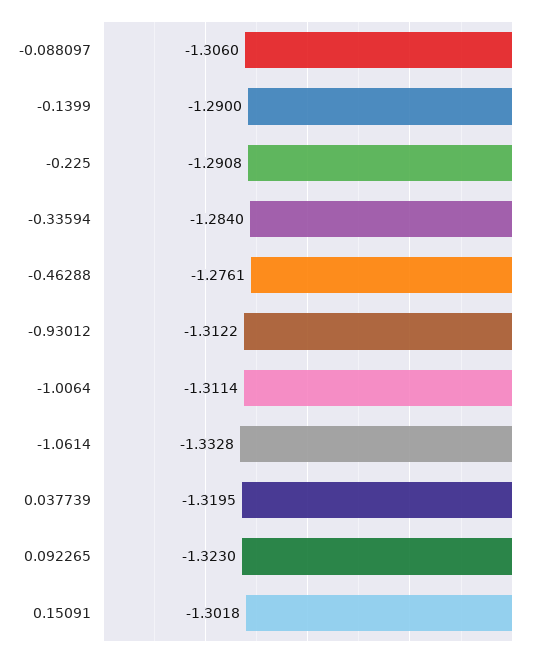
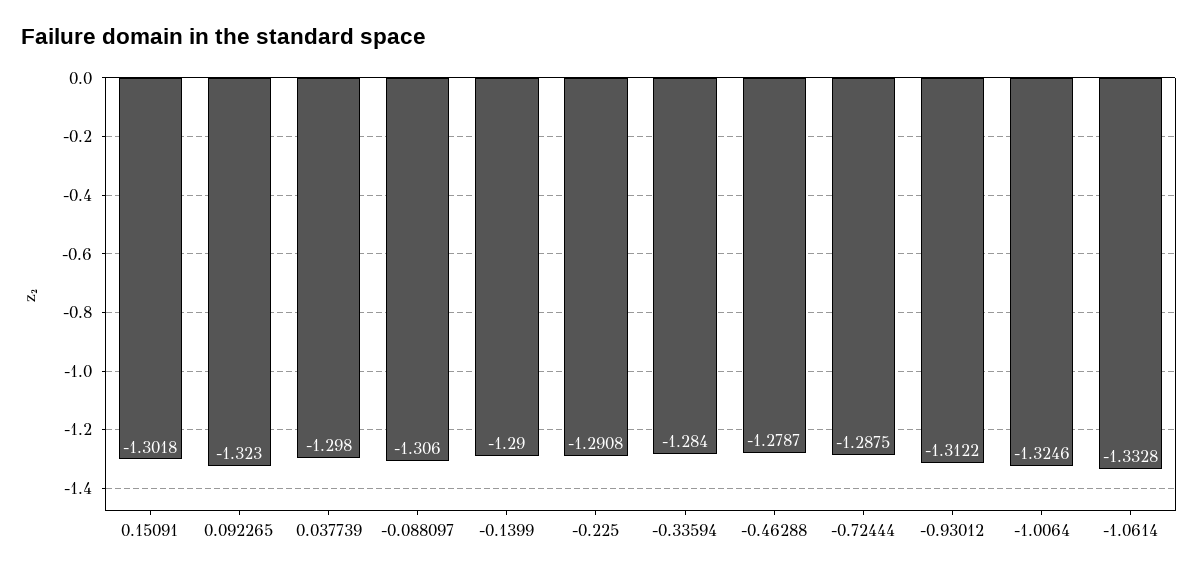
-0.46288: -1.2761 -> -1.2787
-1.0064: -1.3114 -> -1.3246
0.037739: -1.3195 -> -1.298
-0.72444: none -> -1.2875

